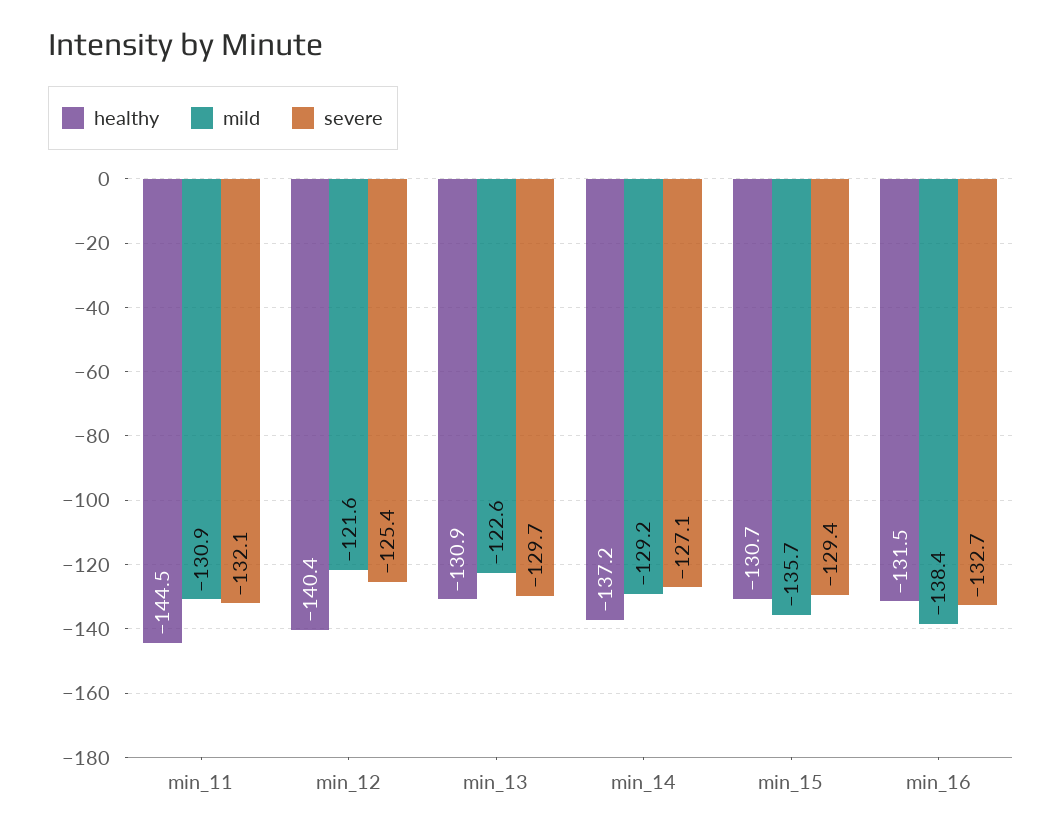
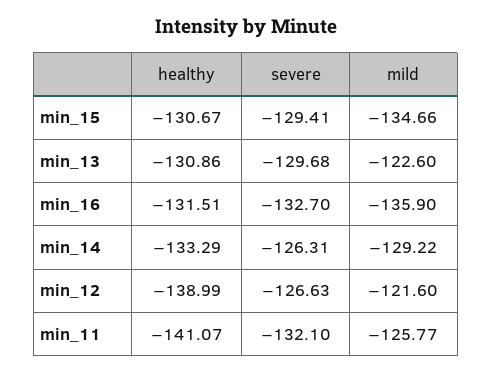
healthy, min_11: -144.5 -> -141.07
mild, min_11: -130.9 -> -125.77
healthy, min_12: -140.4 -> -138.99
severe, min_12: -125.4 -> -126.63
healthy, min_14: -137.2 -> -133.29
severe, min_14: -127.1 -> -126.31
mild, min_15: -135.7 -> -134.66
mild, min_16: -138.4 -> -135.9

